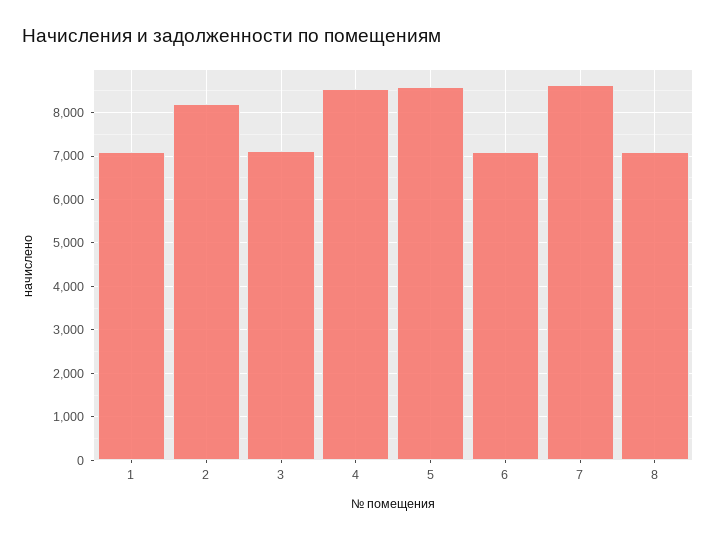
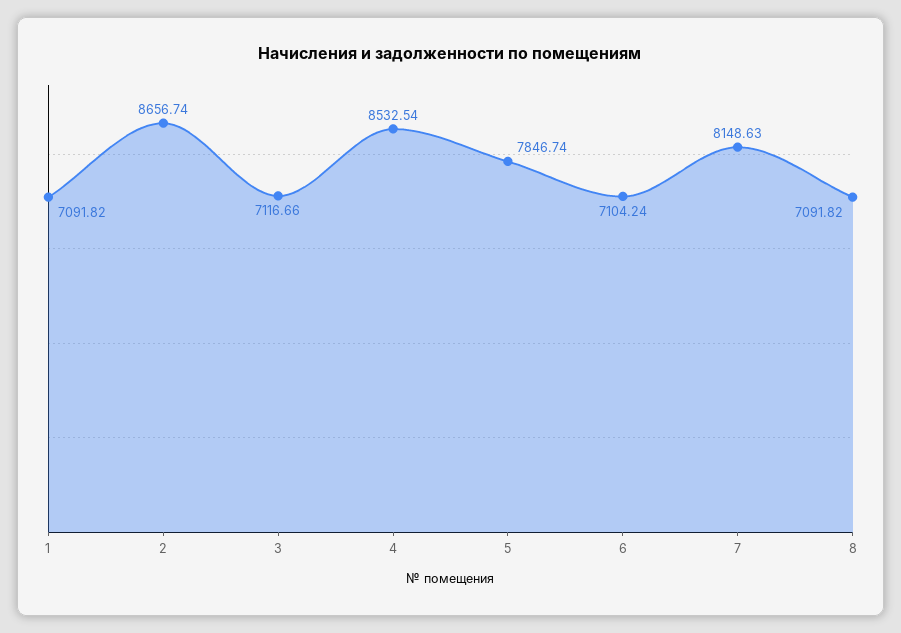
2: 8200 -> 8656.74
5: 8600 -> 7846.74
7: 8600 -> 8148.63

